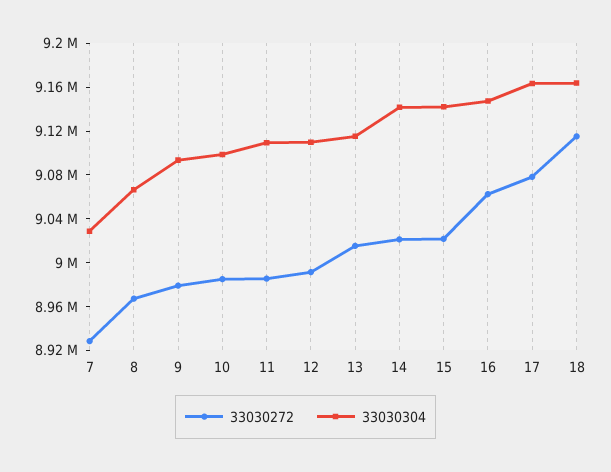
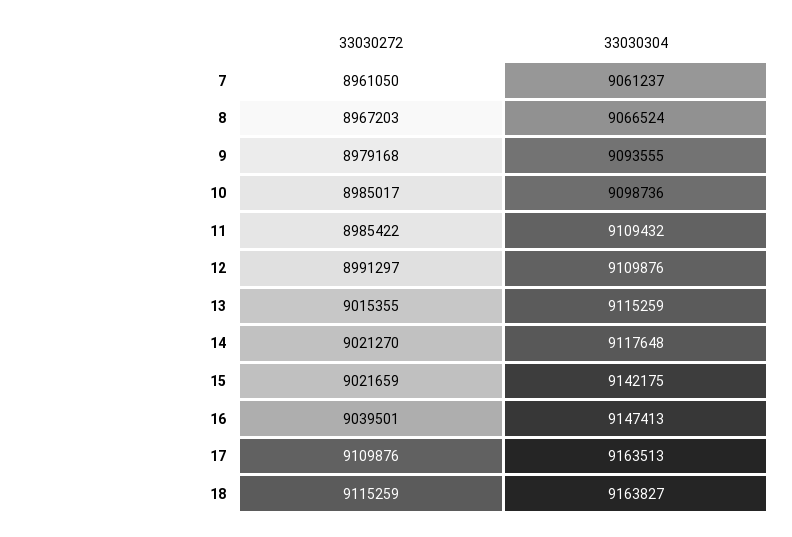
33030272, 7: 8930000 -> 8961050
33030304, 7: 9030000 -> 9061237
33030304, 14: 9140000 -> 9117648
33030272, 16: 9060000 -> 9039501
33030272, 17: 9080000 -> 9109876

